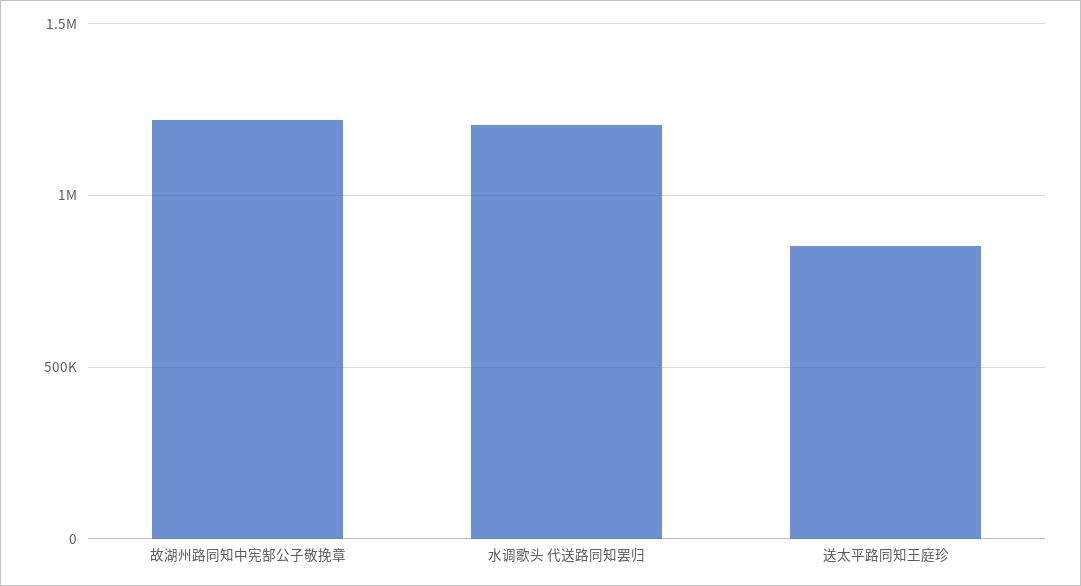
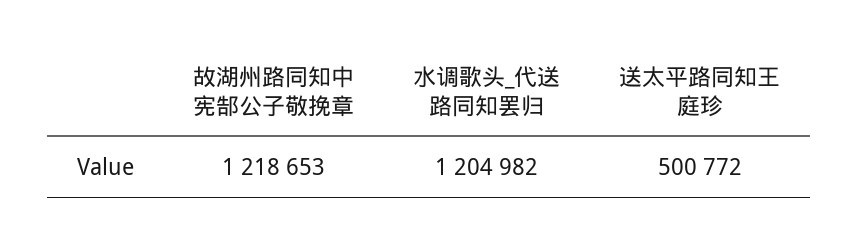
送太平路同知王庭珍: 850000 -> 500772

